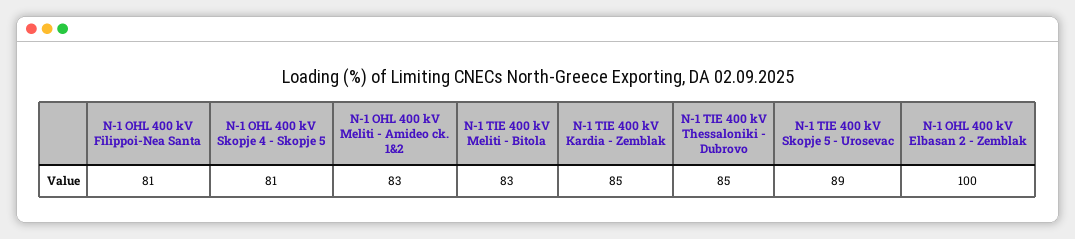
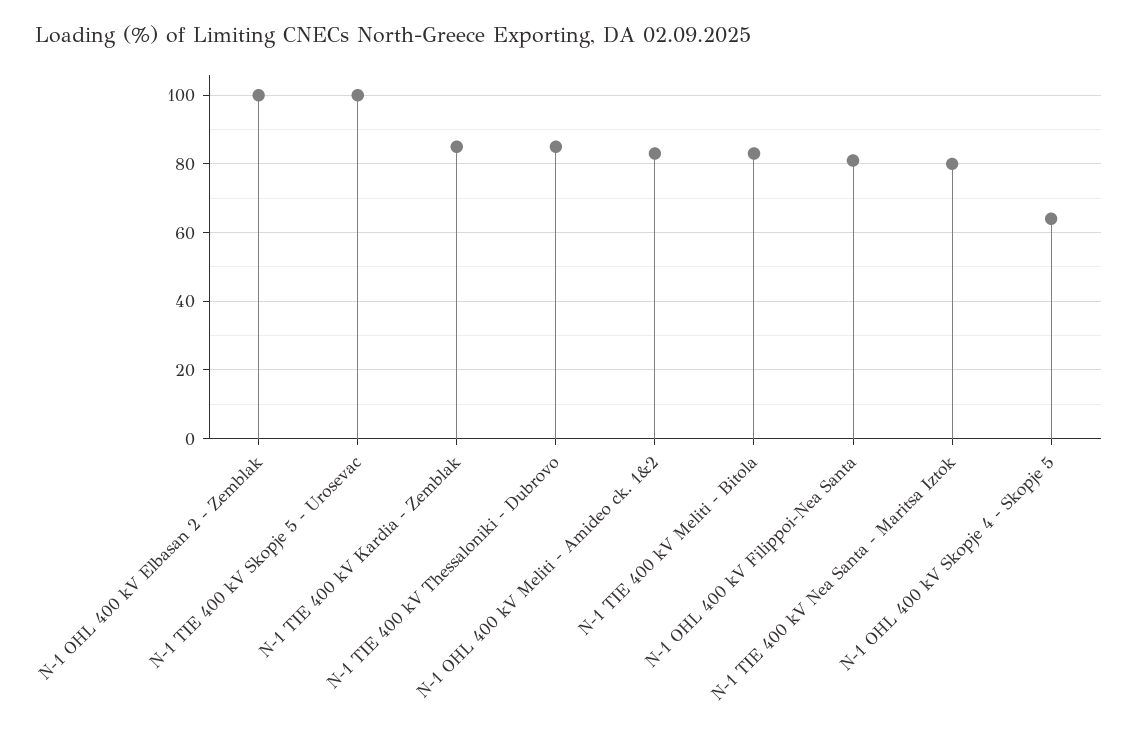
N-1 OHL 400 kV Skopje 4 - Skopje 5: 81 -> 65
N-1 TIE 400 kV Skopje 5 - Urosevac: 89 -> 100
N-1 TIE 400 kV Nea Santa - Maritsa Iztok: none -> 80

